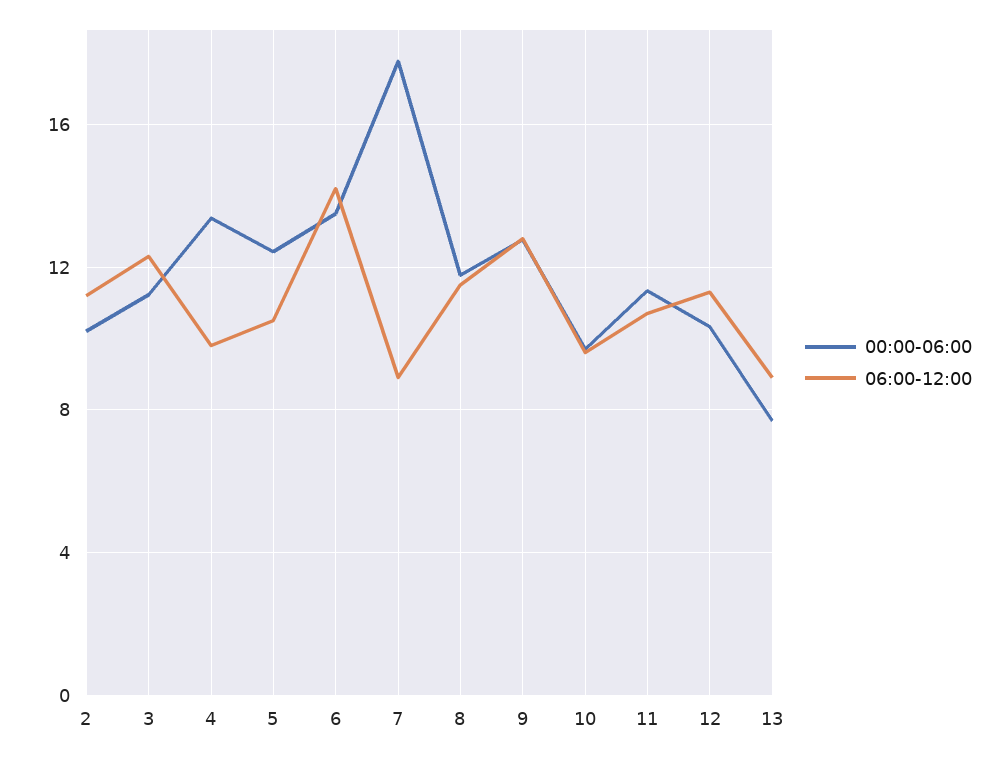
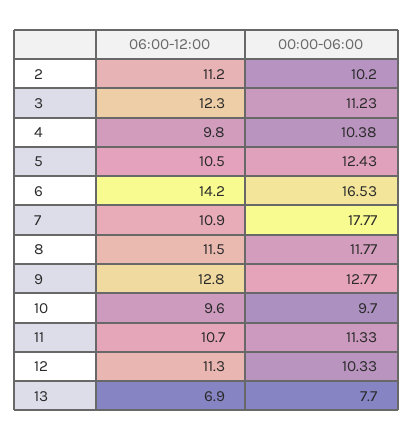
00:00-06:00, 4: 13.5 -> 10.38
00:00-06:00, 6: 13.5 -> 16.53
06:00-12:00, 7: 9 -> 10.9
06:00-12:00, 13: 9 -> 6.9

